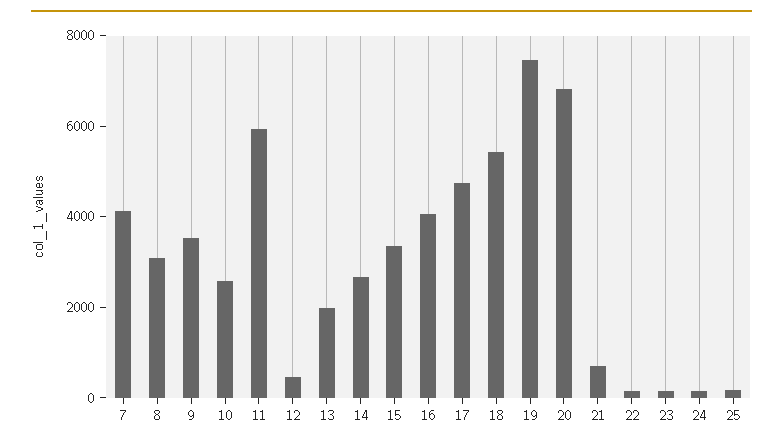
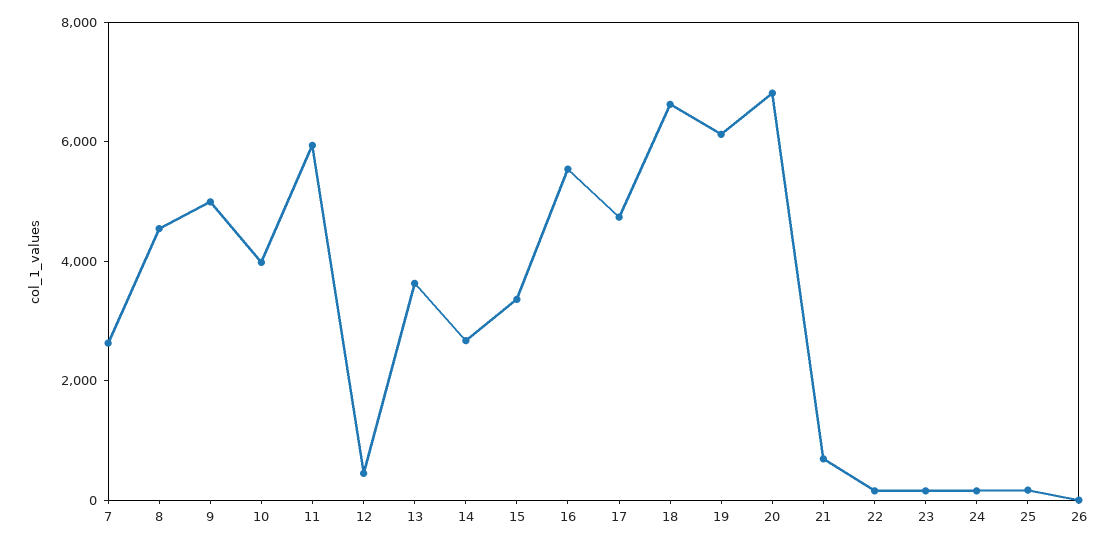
7: 4000 -> 2500
8: 3000 -> 4500
9: 3500 -> 5000
10: 2500 -> 4000
13: 2000 -> 3500
16: 4000 -> 5500
18: 5500 -> 6500
19: 7500 -> 6000
26: none -> 0

